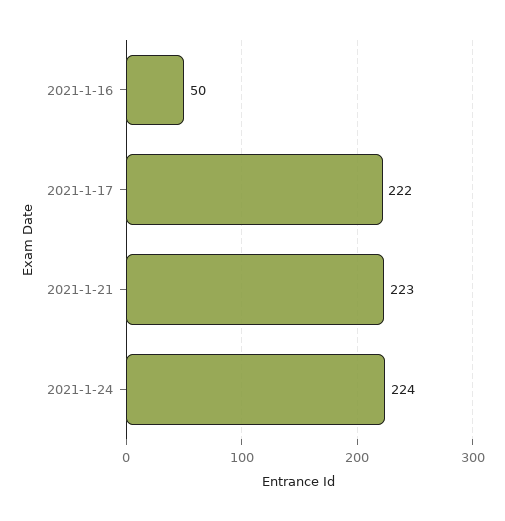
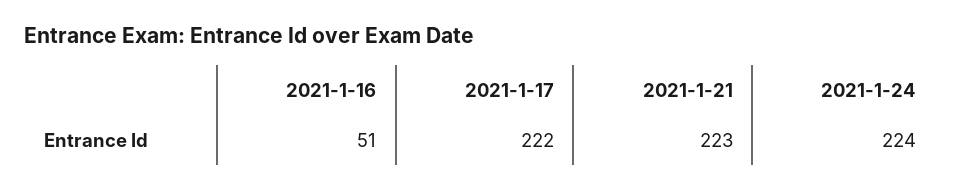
2021-1-16: 50 -> 51

